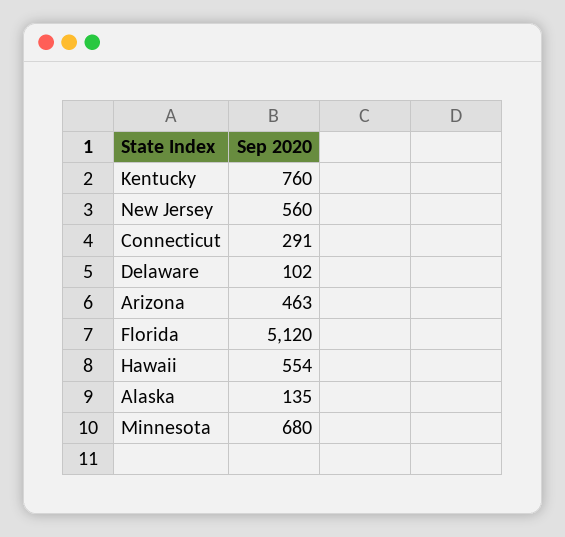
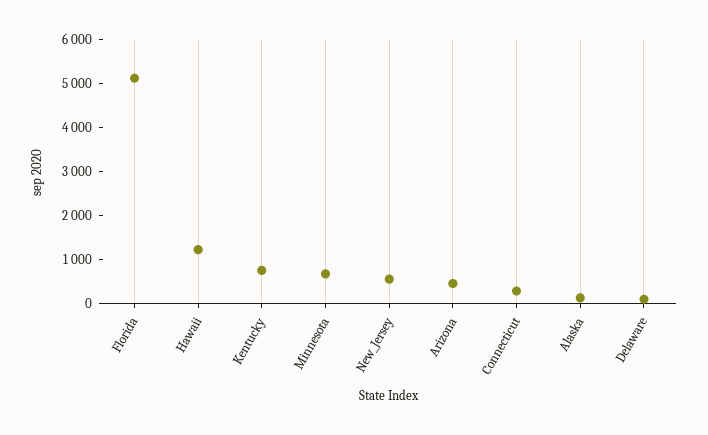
Hawaii: 554 -> 1200

